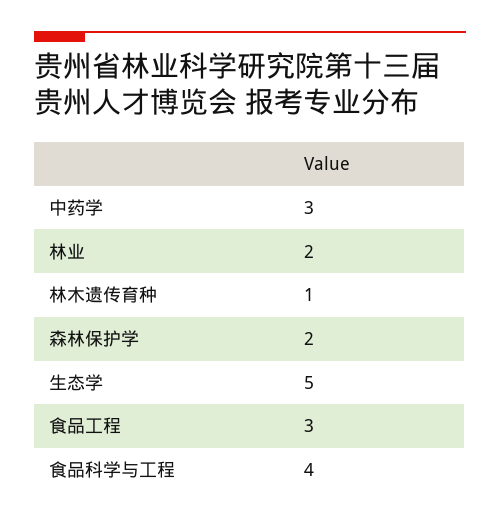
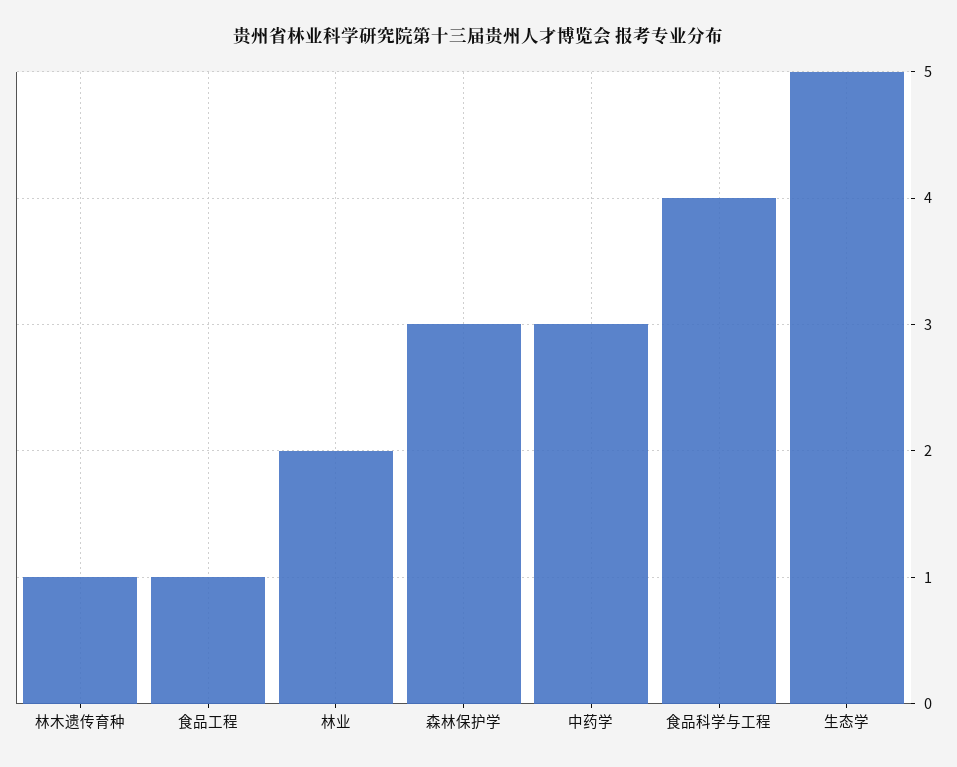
森林保护学: 2 -> 3
食品工程: 3 -> 1

